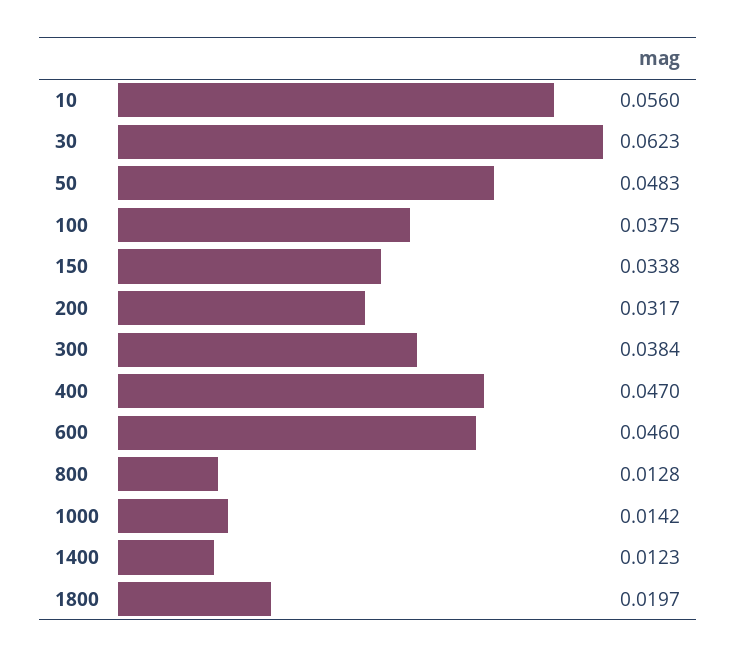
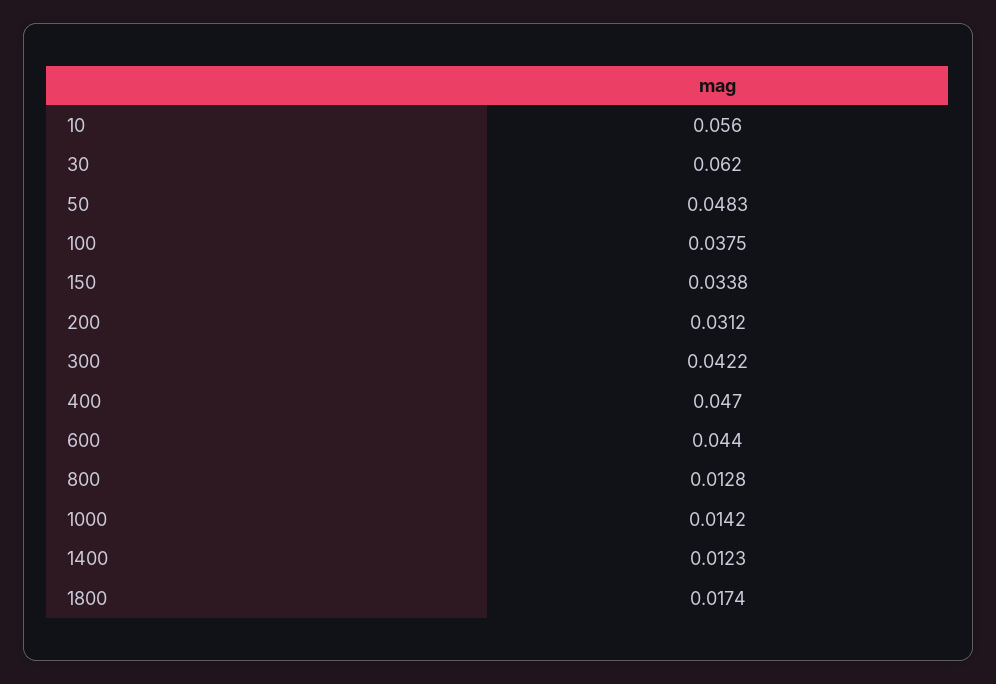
30: 0.0623 -> 0.062
200: 0.0317 -> 0.0312
300: 0.0384 -> 0.0422
600: 0.046 -> 0.044
1800: 0.0197 -> 0.0174

